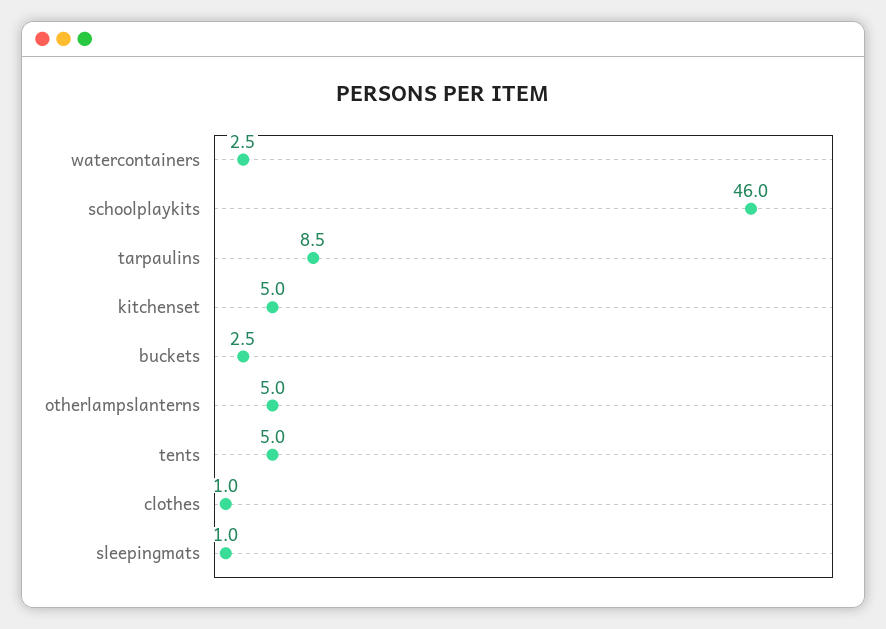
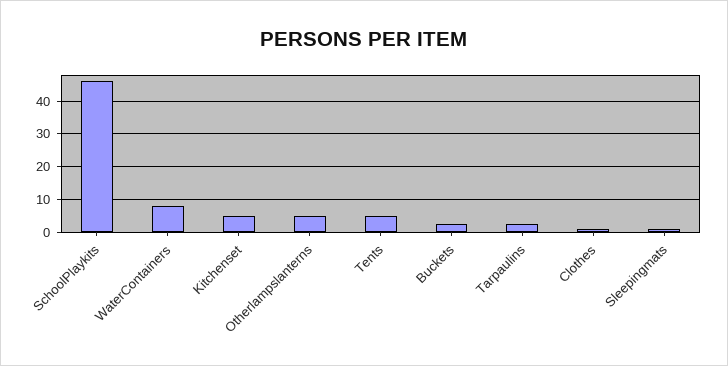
watercontainers: 2.5 -> 8
tarpaulins: 8.5 -> 2

